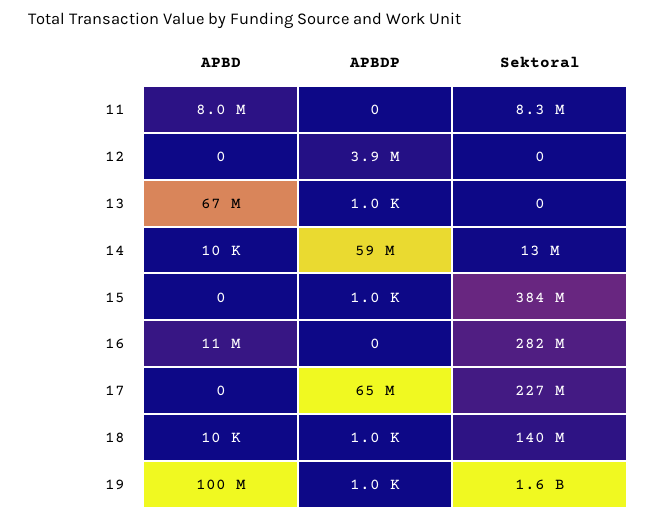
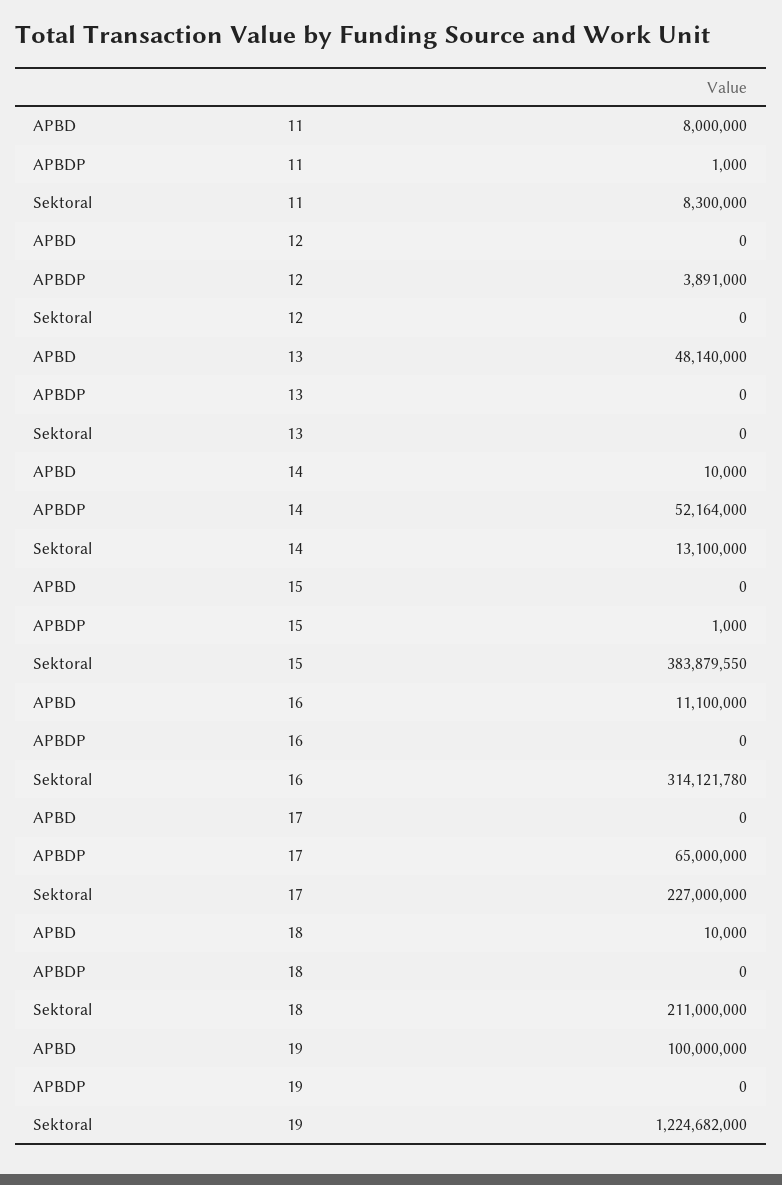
APBDP, 11: 0 -> 1000
APBD, 13: 67000000 -> 48140000
APBDP, 13: 1000 -> 0
APBDP, 14: 59000000 -> 52164000
Sektoral, 16: 282000000 -> 314121780
APBDP, 18: 1000 -> 0
Sektoral, 18: 140000000 -> 211000000
APBDP, 19: 1000 -> 0
Sektoral, 19: 1600000000 -> 1224682000

